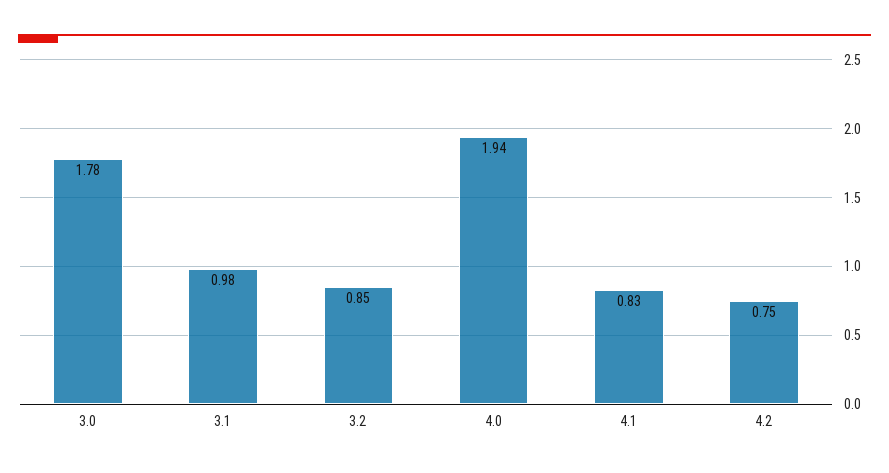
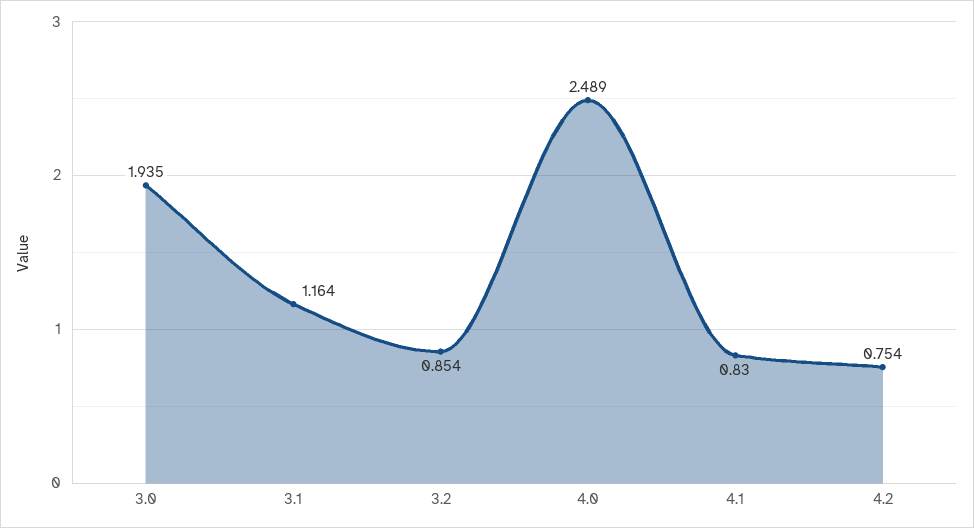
3.0: 1.78 -> 1.935
3.1: 0.98 -> 1.164
4.0: 1.94 -> 2.489

